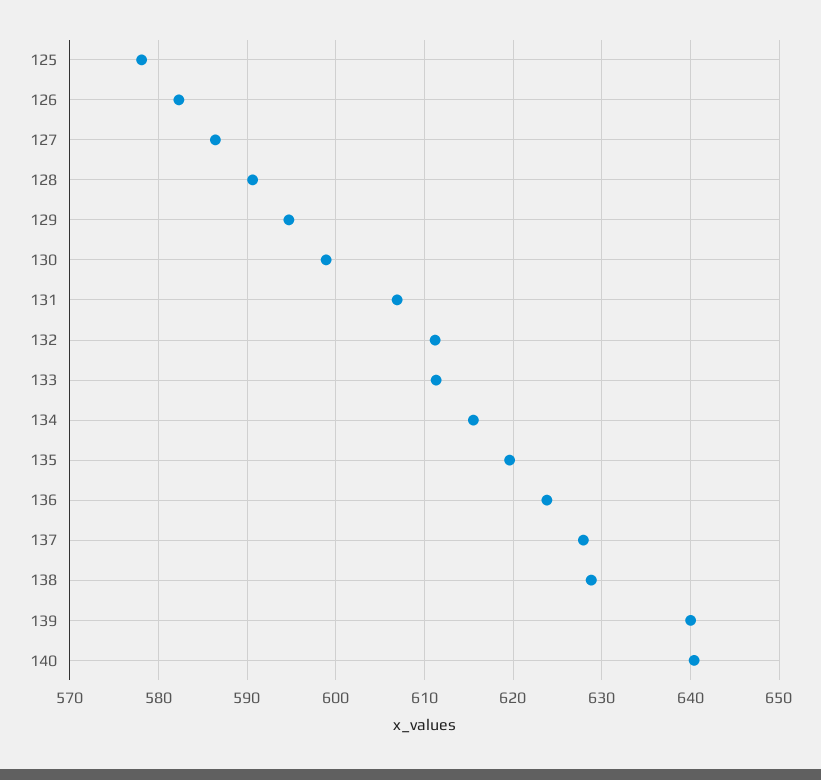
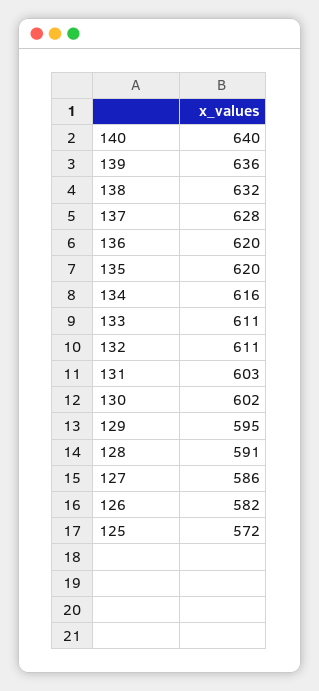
125: 578 -> 572
130: 599 -> 602
131: 607 -> 603
136: 624 -> 620
138: 629 -> 632
139: 640 -> 636

